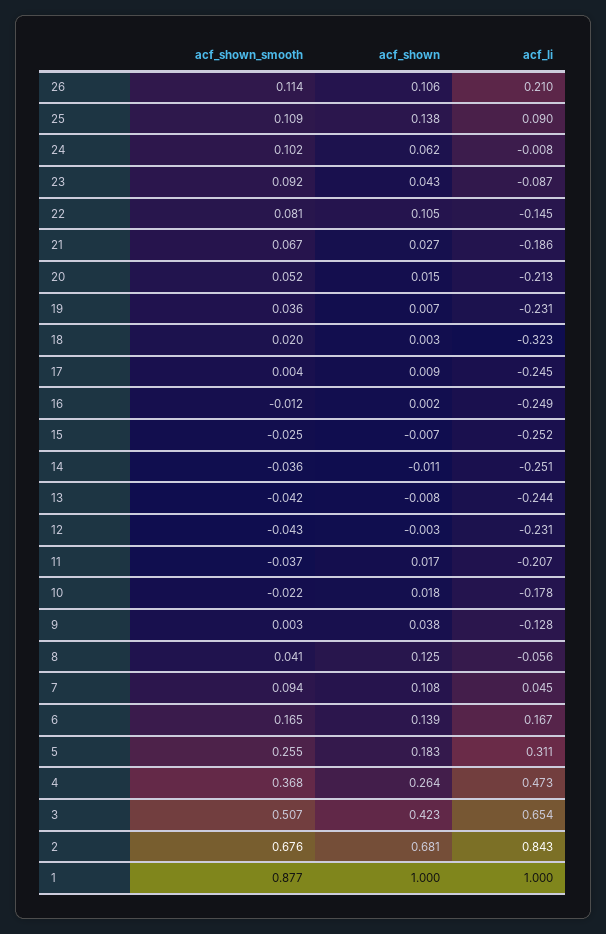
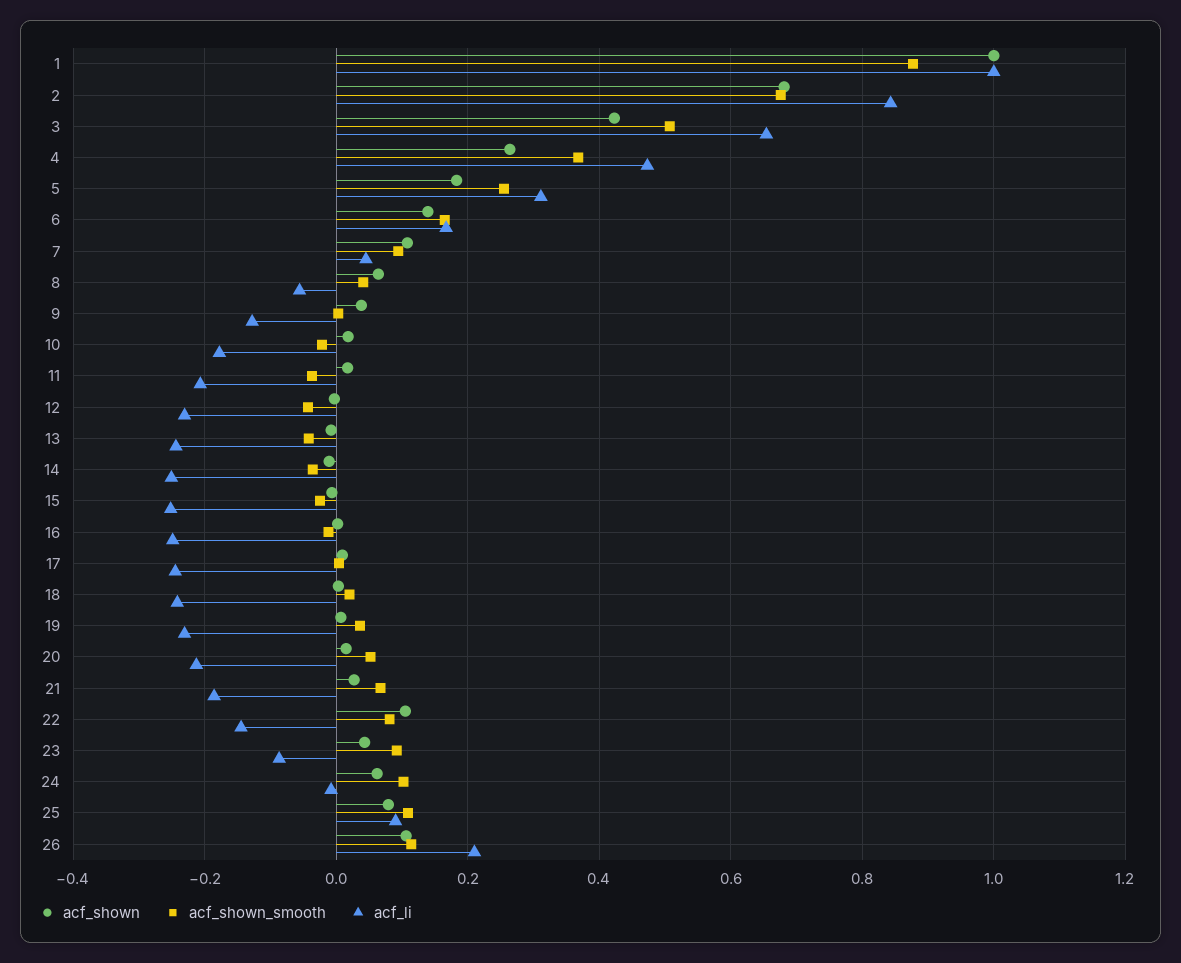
acf_shown, 25: 0.138 -> 0.08
acf_li, 18: -0.323 -> -0.24
acf_shown, 8: 0.125 -> 0.06

